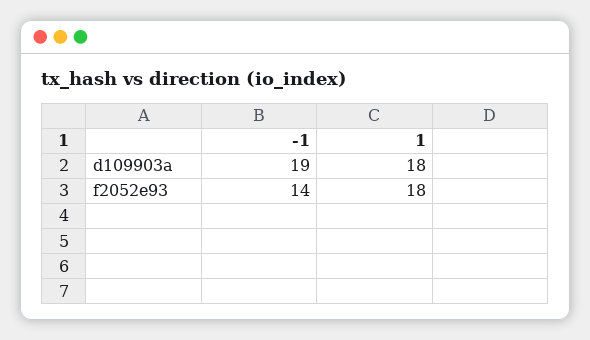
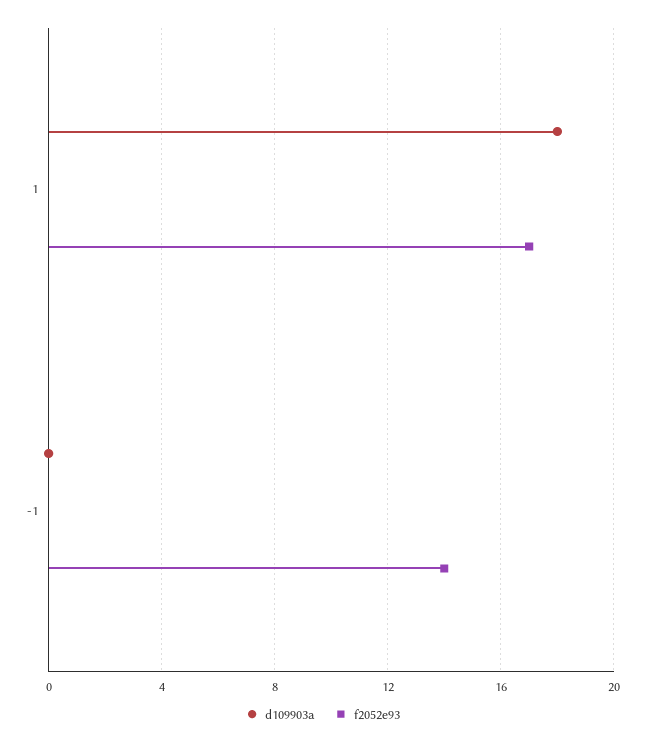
d109903a, -1: 19 -> 0
f2052e93, 1: 18 -> 17

